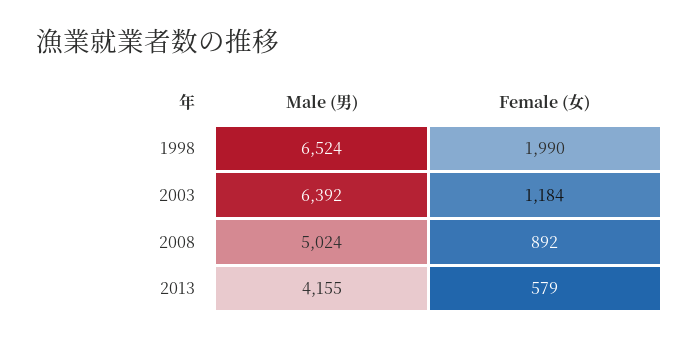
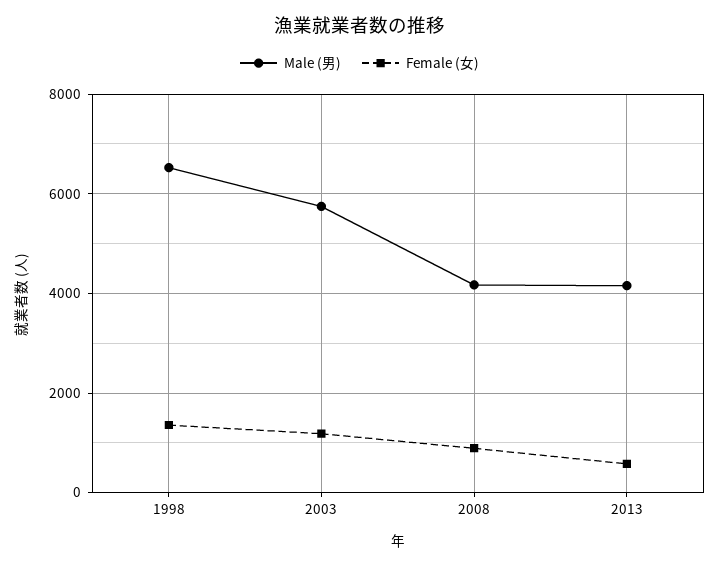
Female (女), 1998: 1990 -> 1400
Male (男), 2003: 6392 -> 5800
Male (男), 2008: 5024 -> 4200

